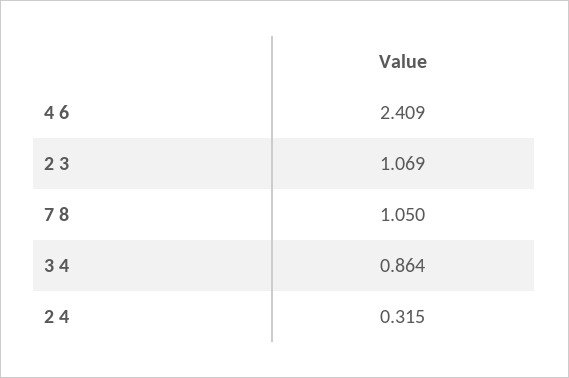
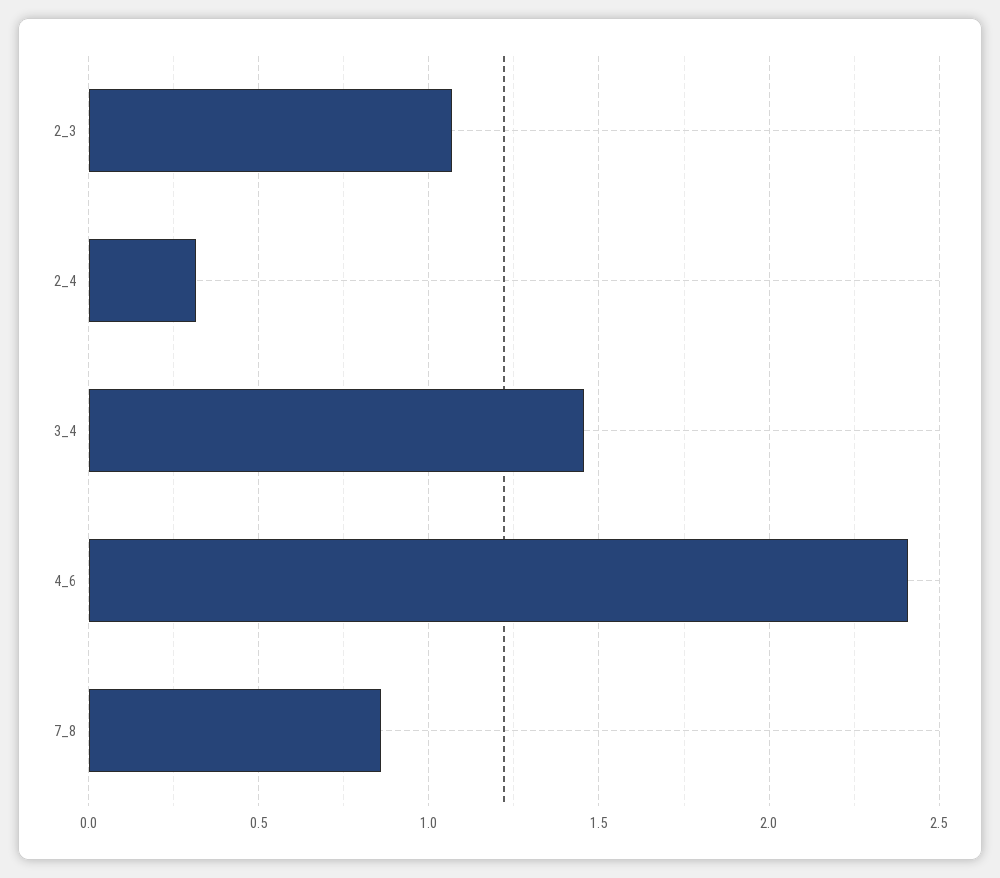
7 8: 1.05 -> 0.85
3 4: 0.864 -> 1.45

